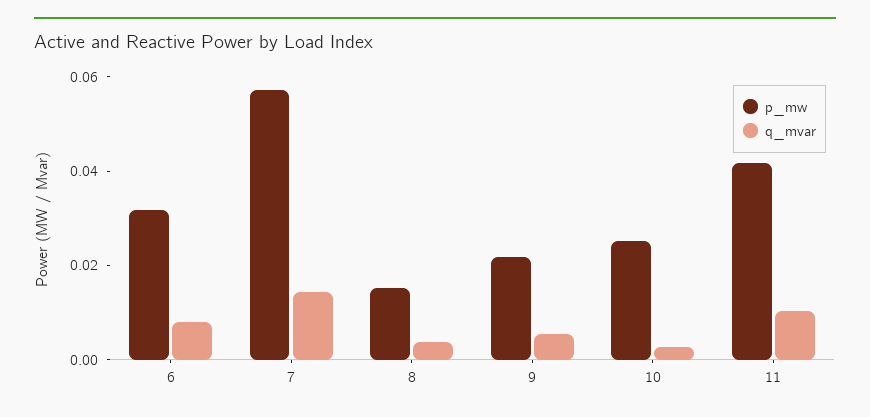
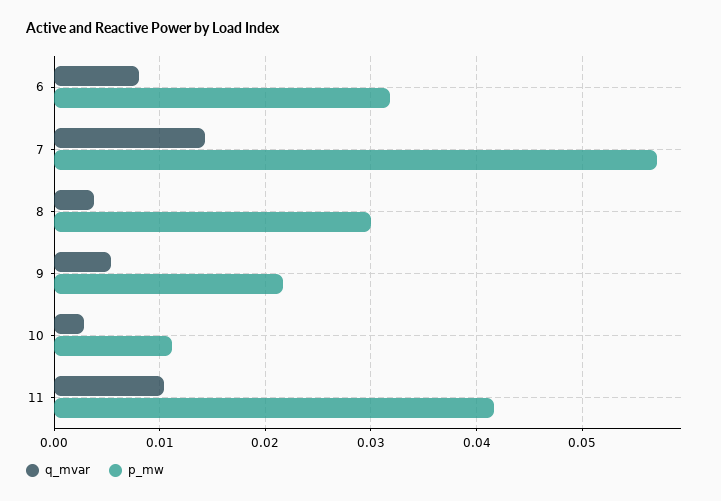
p_mw, 8: 0.015 -> 0.03
p_mw, 10: 0.025 -> 0.011

